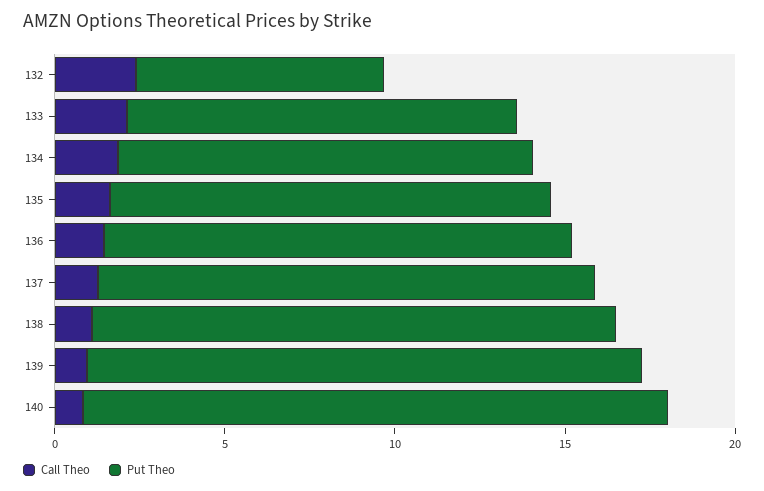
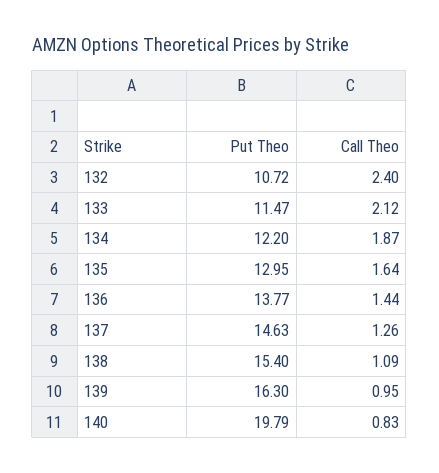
Put Theo, 132: 7 -> 10.72
Put Theo, 140: 17 -> 19.79

